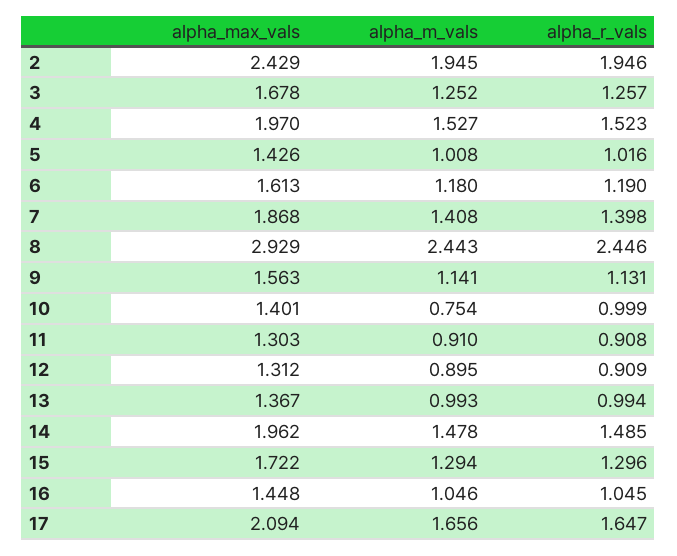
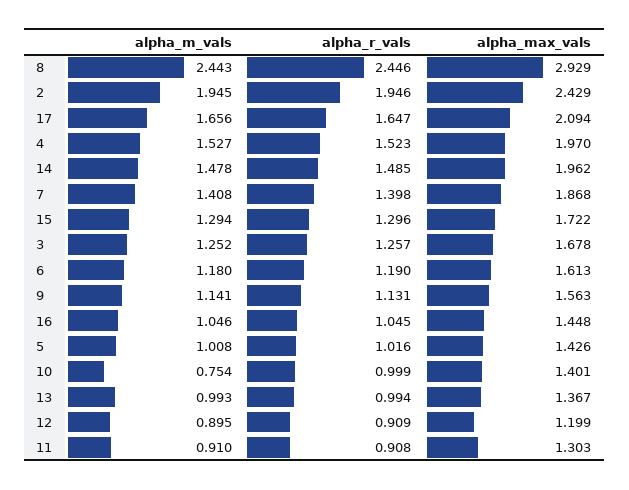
alpha_max_vals, 12: 1.312 -> 1.199

